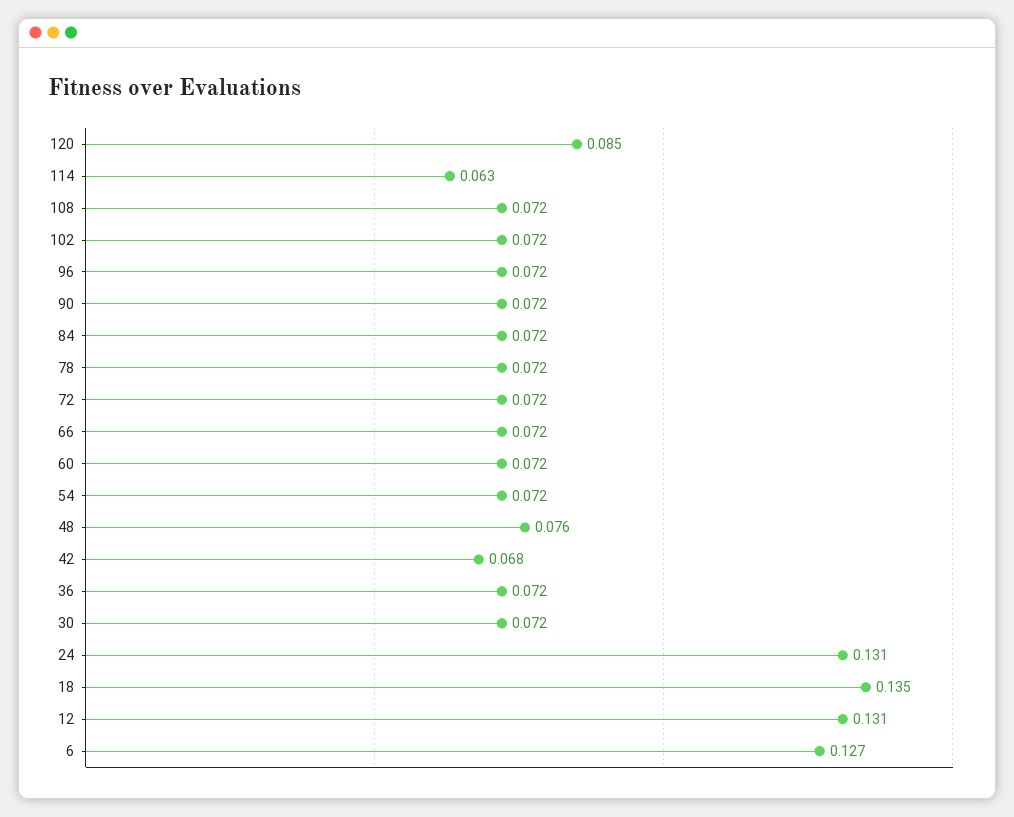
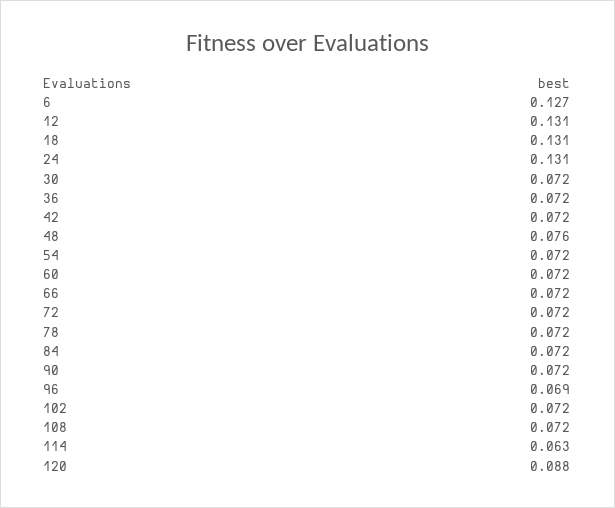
120: 0.085 -> 0.088
96: 0.072 -> 0.069
42: 0.068 -> 0.072
18: 0.135 -> 0.131

